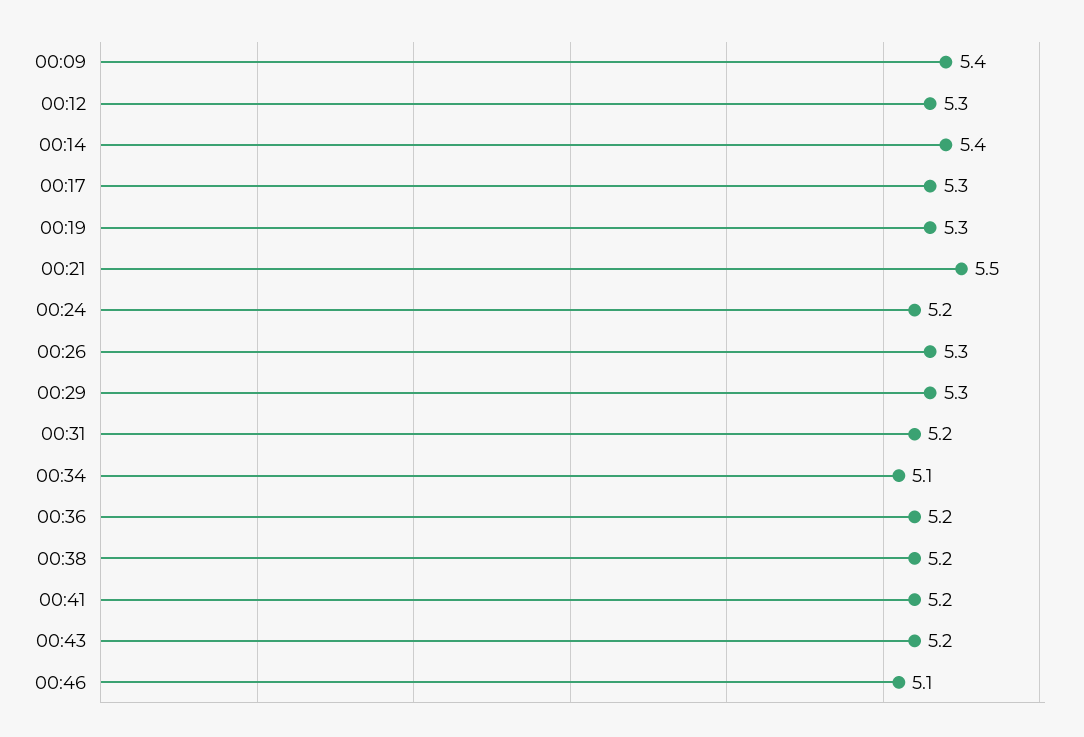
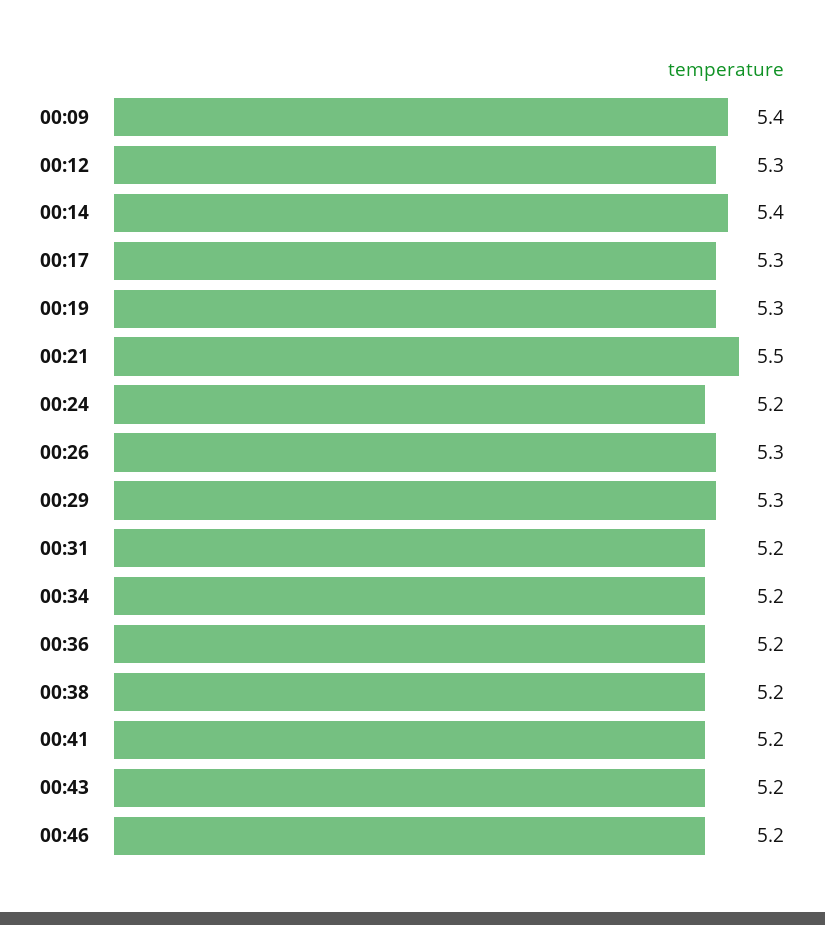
00:34: 5.1 -> 5.2
00:46: 5.1 -> 5.2

